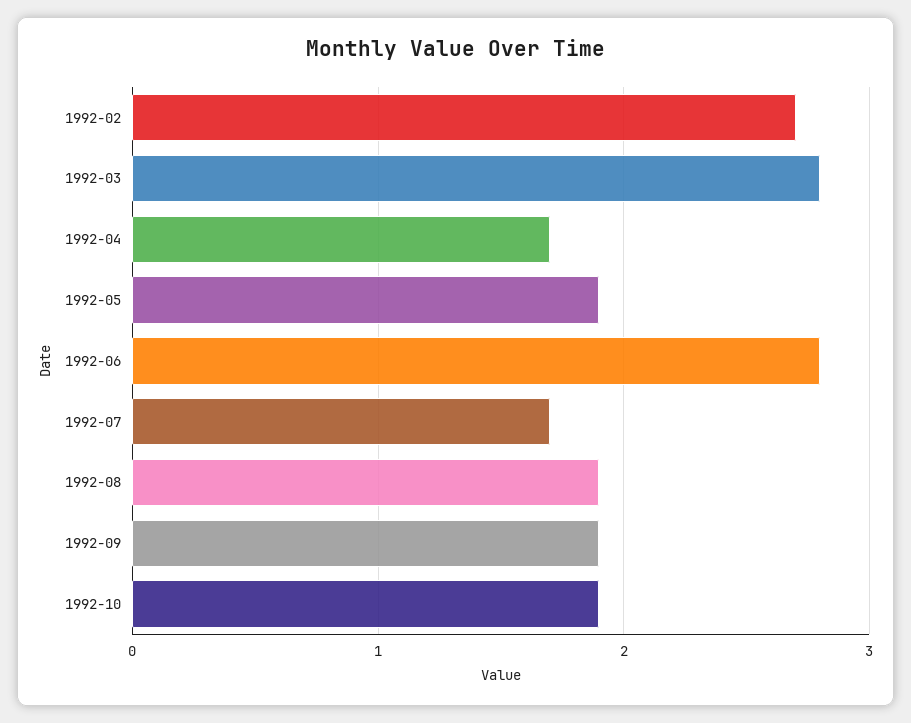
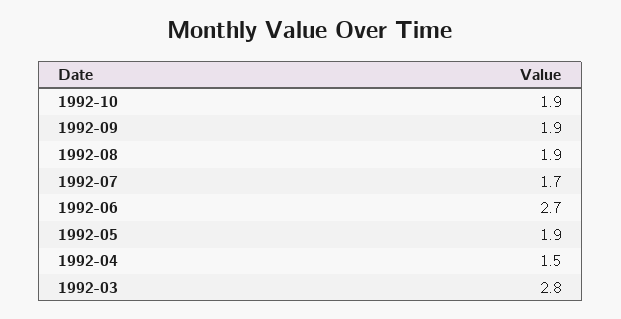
1992-02: 2.7 -> none
1992-04: 1.7 -> 1.5
1992-06: 2.8 -> 2.7

